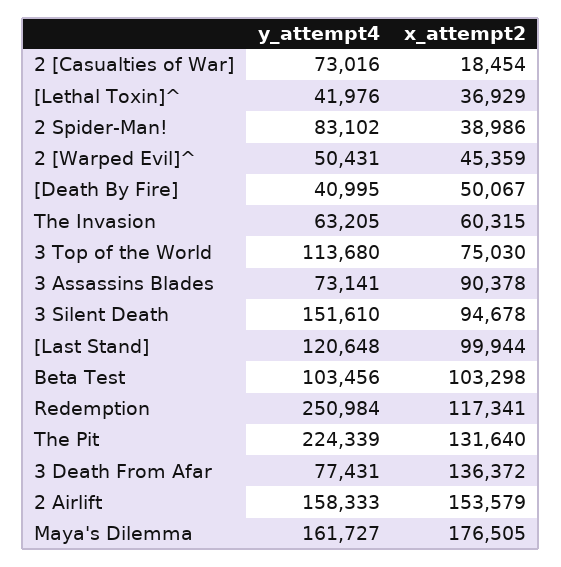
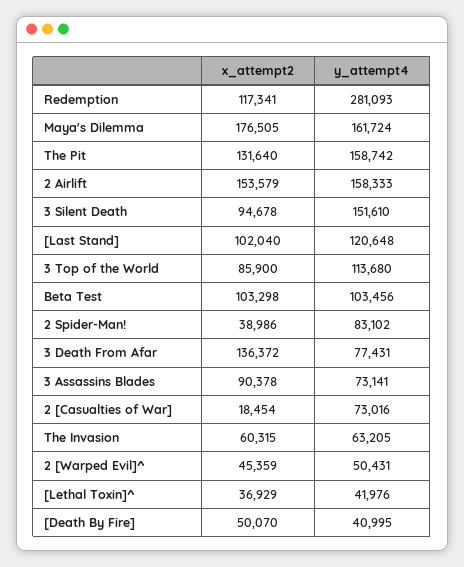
x_attempt2, [Death By Fire]: 50067 -> 50070
x_attempt2, 3 Top of the World: 75030 -> 85900
x_attempt2, [Last Stand]: 99944 -> 102040
y_attempt4, Redemption: 250984 -> 281093
y_attempt4, The Pit: 224339 -> 158742
y_attempt4, Maya's Dilemma: 161727 -> 161724

